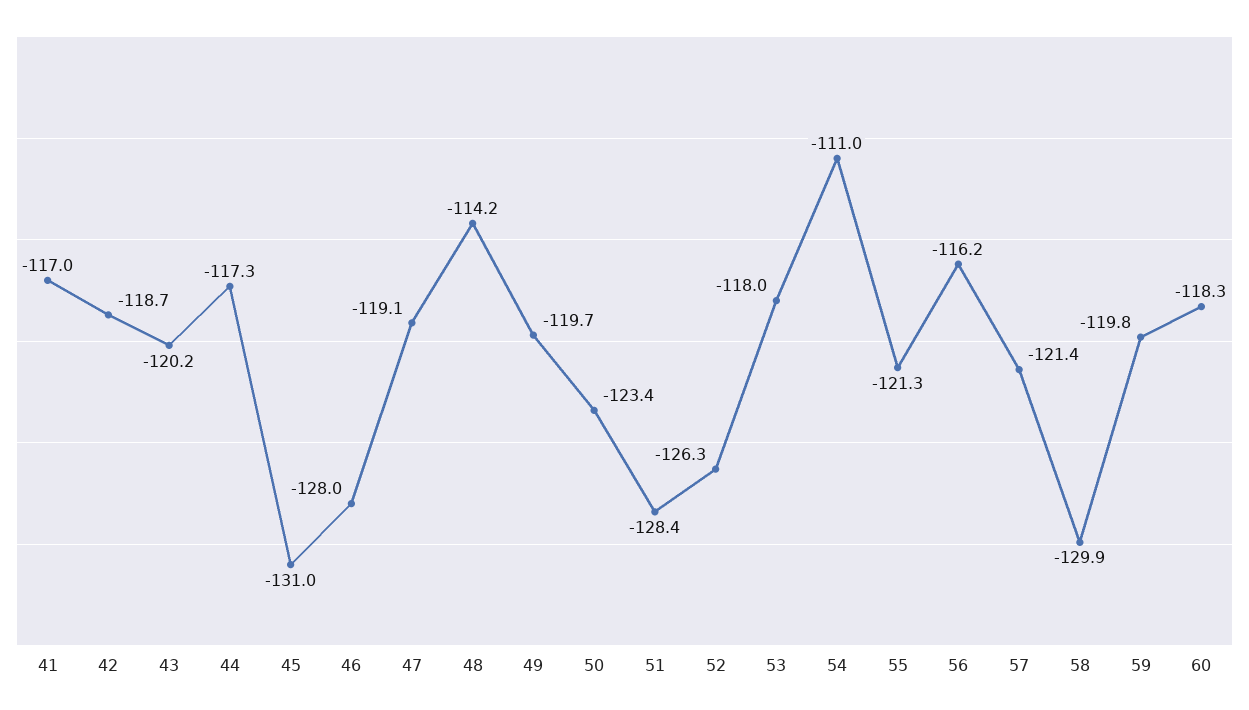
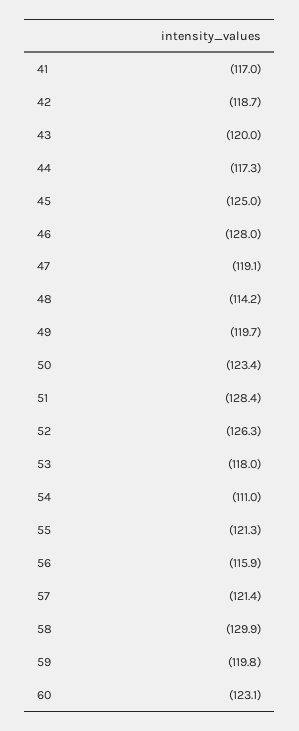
43: -120.2 -> -120
45: -131 -> -125
56: -116.2 -> -115.9
60: -118.3 -> -123.1

